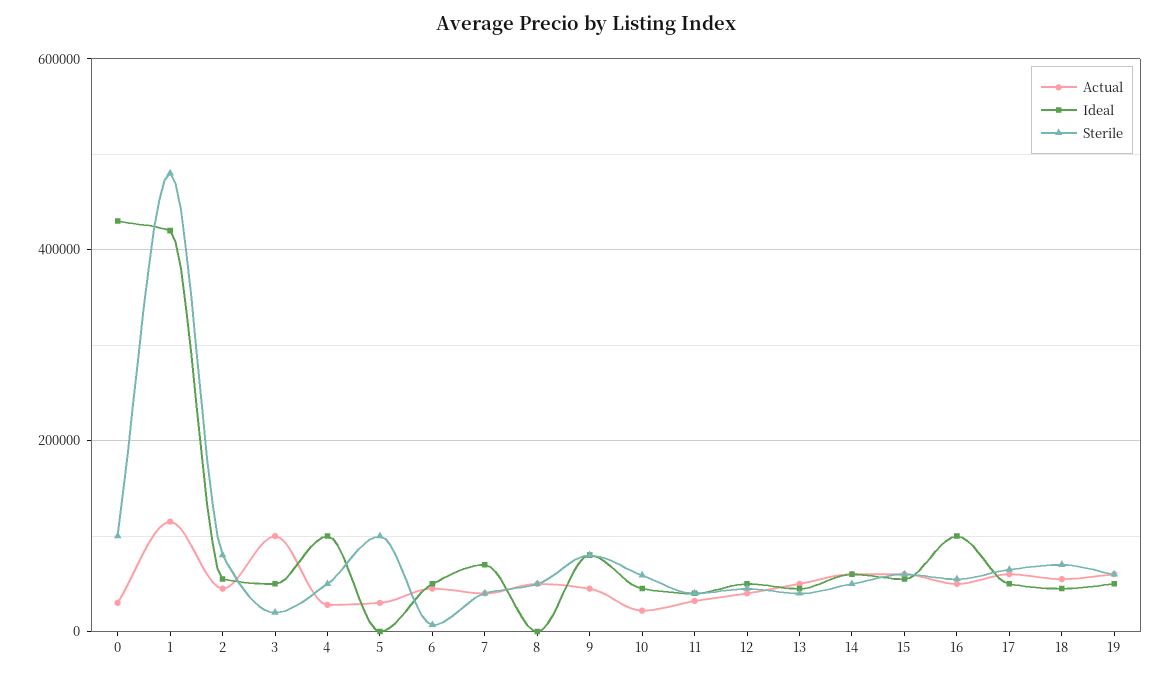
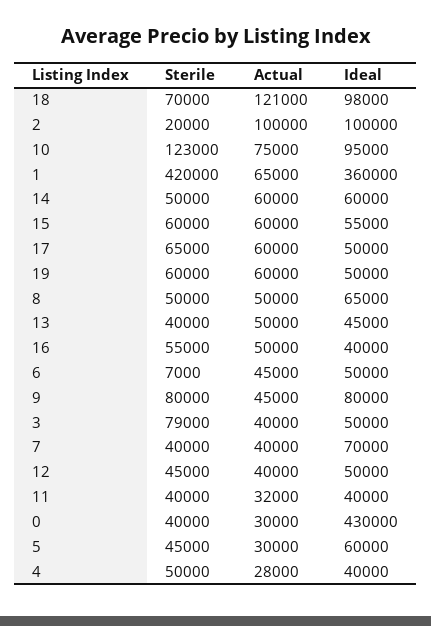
Sterile, 0: 100000 -> 40000
Actual, 1: 120000 -> 65000
Ideal, 1: 420000 -> 360000
Sterile, 1: 480000 -> 420000
Actual, 2: 40000 -> 100000
Ideal, 2: 60000 -> 100000
Sterile, 2: 80000 -> 20000
Actual, 3: 100000 -> 40000
Sterile, 3: 20000 -> 79000
Ideal, 4: 100000 -> 40000
Ideal, 5: 0 -> 60000
Sterile, 5: 100000 -> 45000
Ideal, 8: 0 -> 65000
Actual, 10: 20000 -> 75000
Ideal, 10: 40000 -> 95000
Sterile, 10: 60000 -> 123000
Ideal, 16: 100000 -> 40000
Actual, 18: 60000 -> 121000
Ideal, 18: 40000 -> 98000

